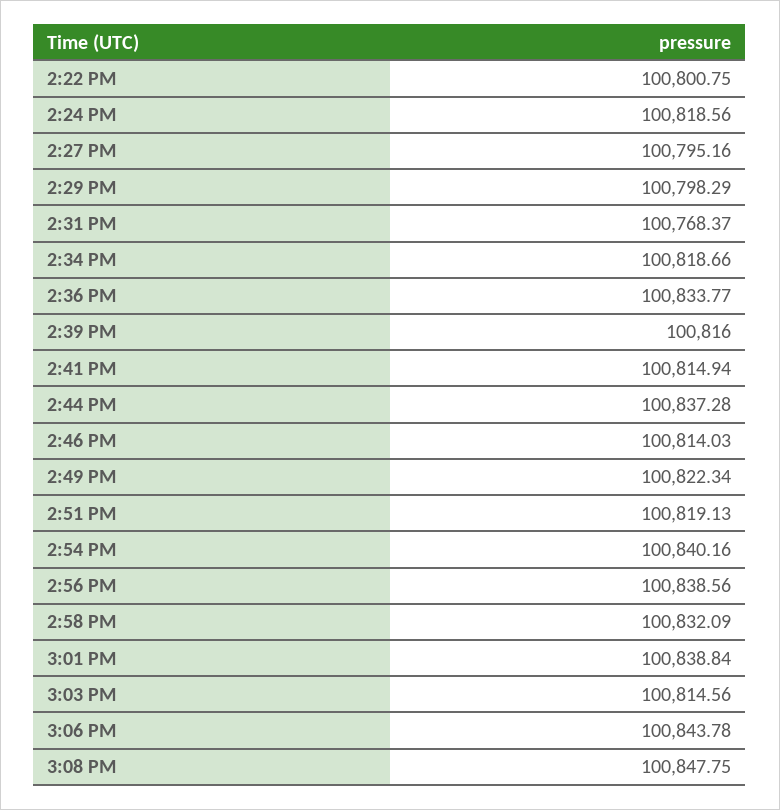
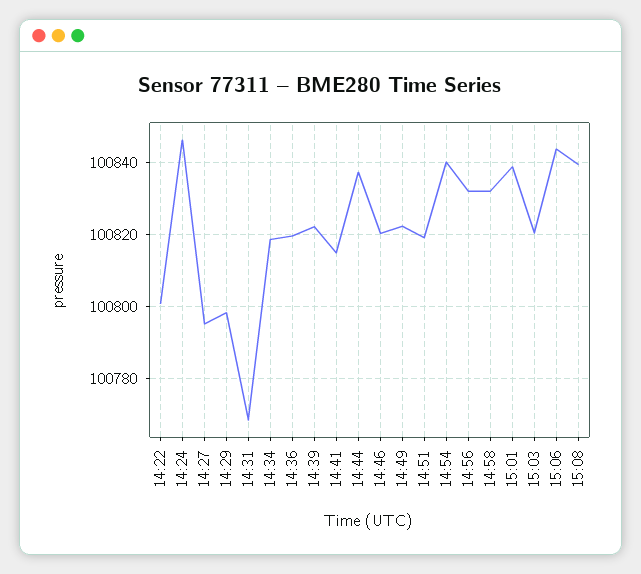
2:24 PM: 100818.56 -> 100846
2:36 PM: 100833.77 -> 100820
2:39 PM: 100816 -> 100822
2:46 PM: 100814.03 -> 100820
2:56 PM: 100838.56 -> 100832
3:03 PM: 100814.56 -> 100820
3:08 PM: 100847.75 -> 100840

